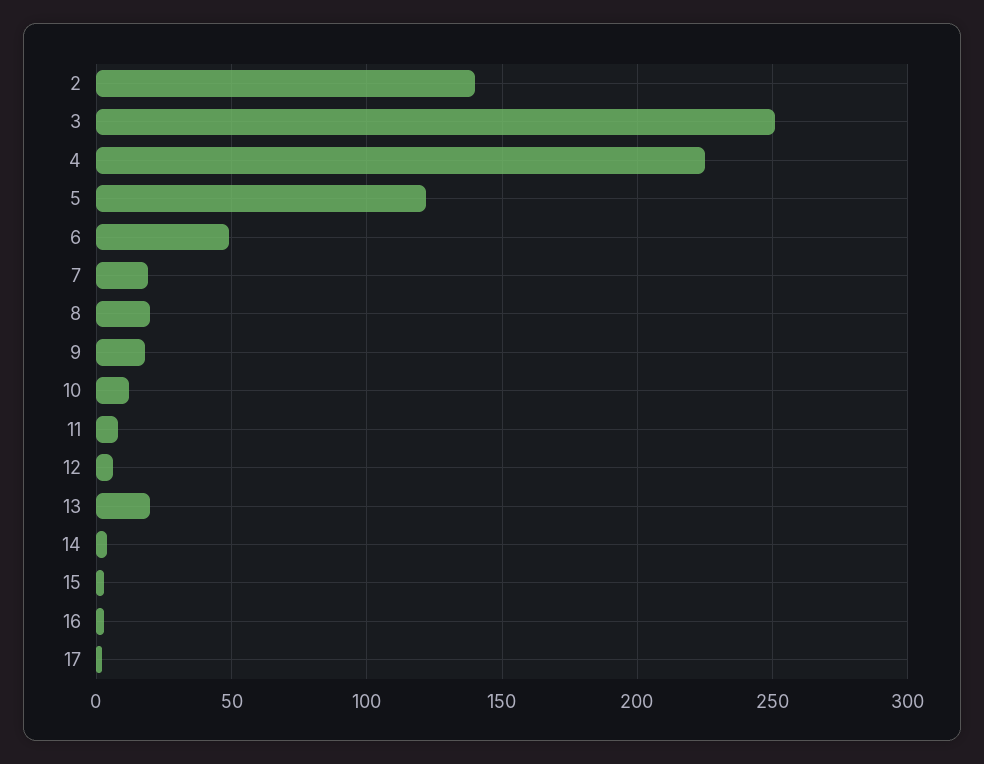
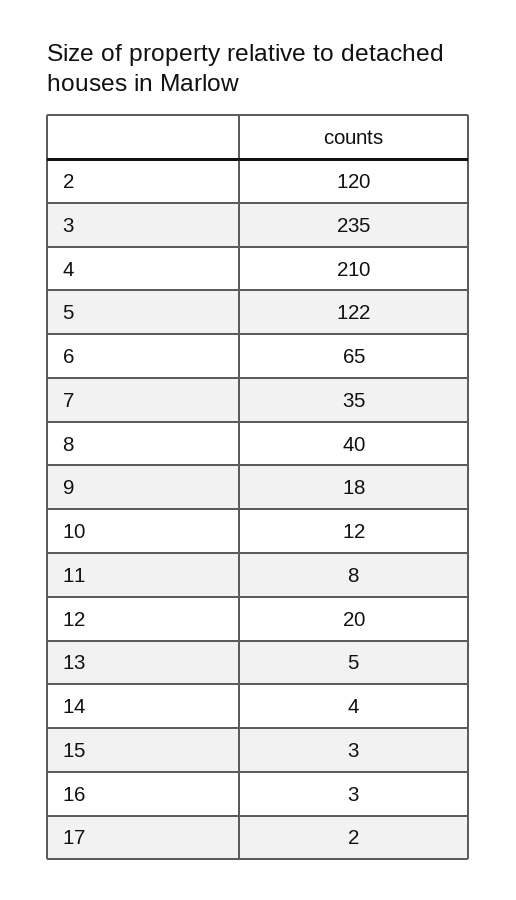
2: 140 -> 120
3: 250 -> 235
4: 225 -> 210
6: 50 -> 65
7: 20 -> 35
8: 20 -> 40
12: 5 -> 20
13: 20 -> 5

